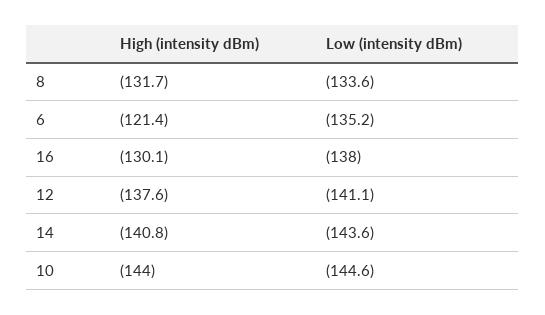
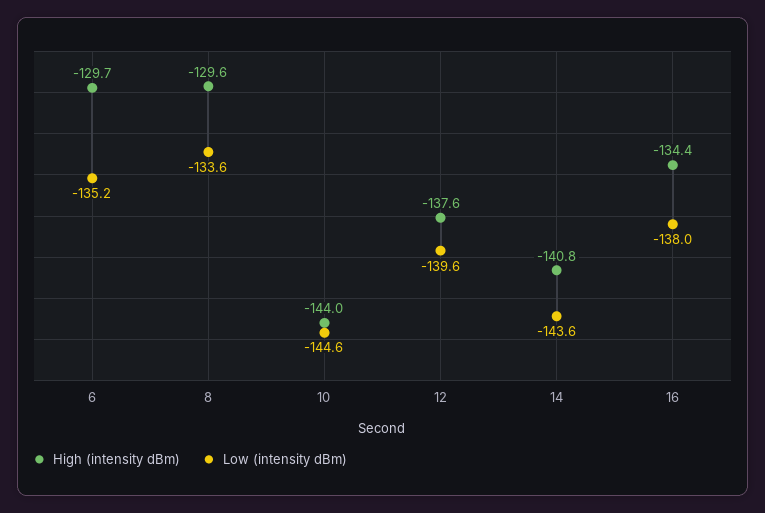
High (intensity dBm), 8: -131.7 -> -129.6
High (intensity dBm), 6: -121.4 -> -129.7
High (intensity dBm), 16: -130.1 -> -134.4
Low (intensity dBm), 12: -141.1 -> -139.6

